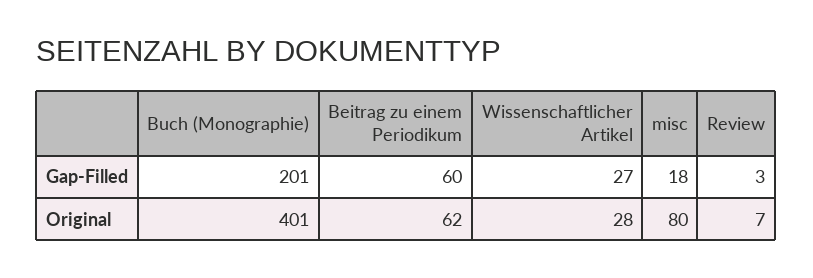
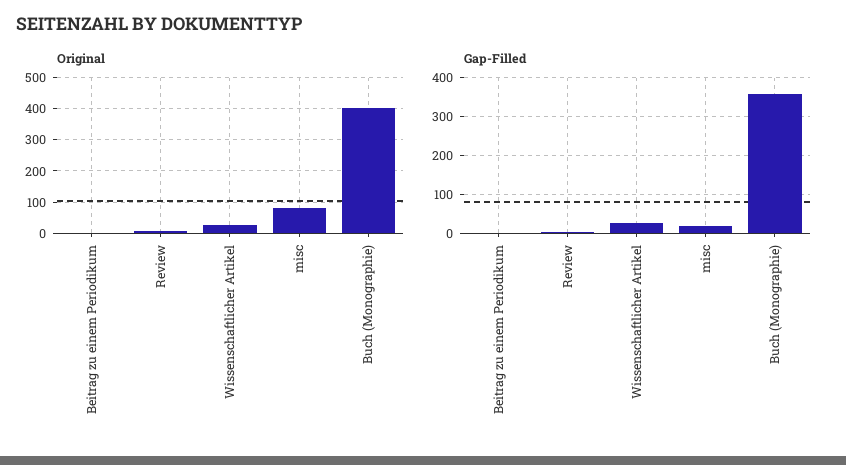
Gap-Filled, Buch (Monographie): 201 -> 360
Gap-Filled, Beitrag zu einem Periodikum: 60 -> 0
Original, Beitrag zu einem Periodikum: 62 -> 0

